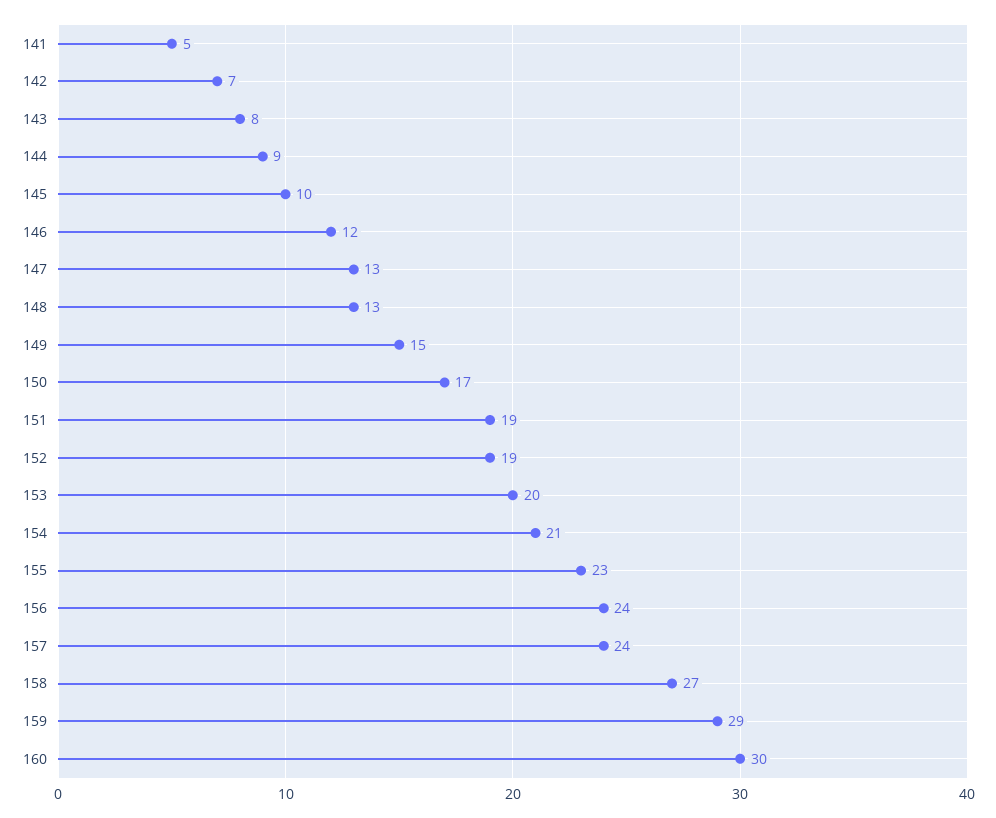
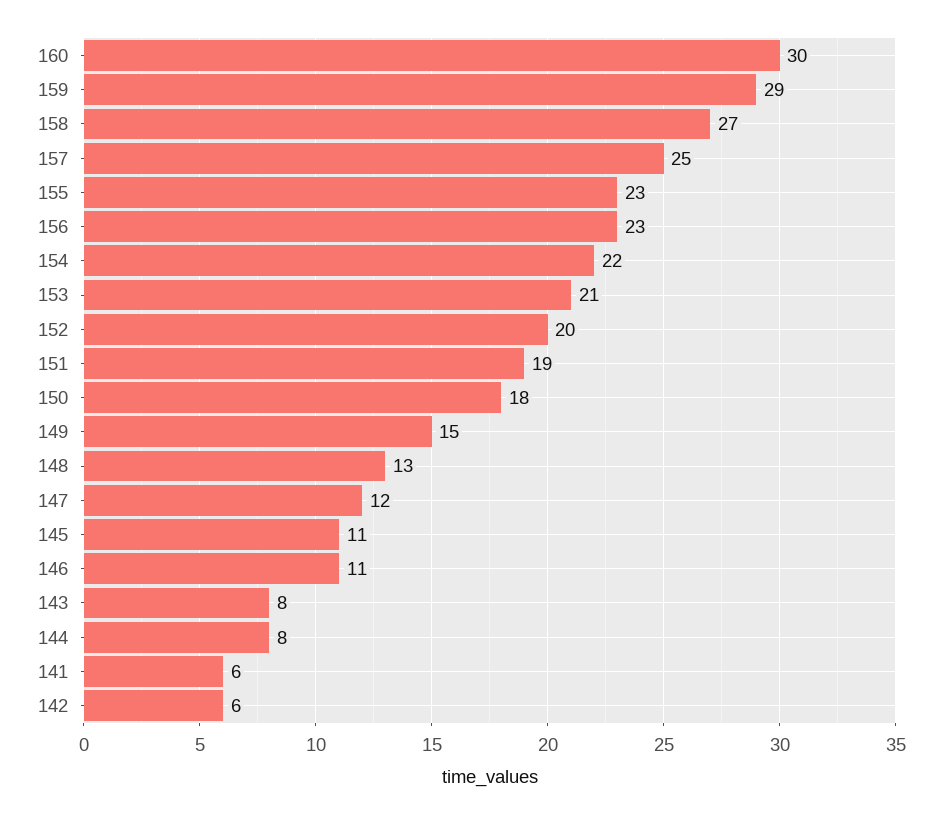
141: 5 -> 6
142: 7 -> 6
144: 9 -> 8
145: 10 -> 11
146: 12 -> 11
147: 13 -> 12
150: 17 -> 18
152: 19 -> 20
153: 20 -> 21
154: 21 -> 22
156: 24 -> 23
157: 24 -> 25

